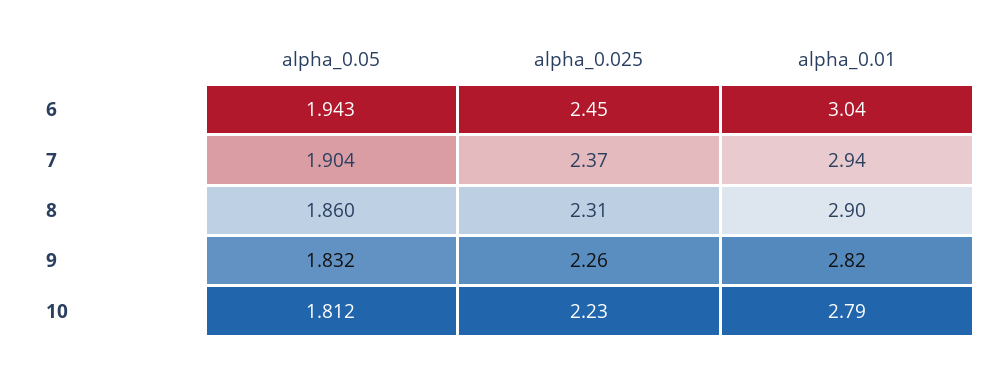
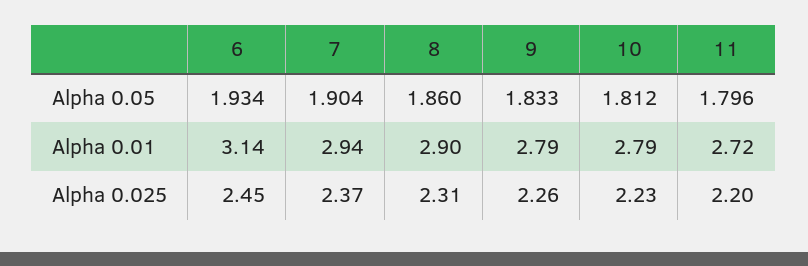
alpha_0.05, 6: 1.943 -> 1.934
alpha_0.01, 6: 3.04 -> 3.14
alpha_0.05, 9: 1.832 -> 1.833
alpha_0.01, 9: 2.82 -> 2.79
alpha_0.05, 11: none -> 1.796
alpha_0.01, 11: none -> 2.72
alpha_0.025, 11: none -> 2.2

